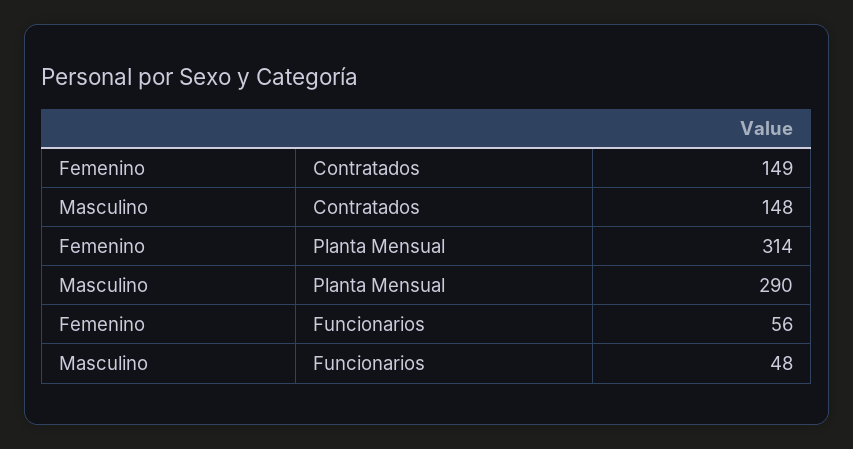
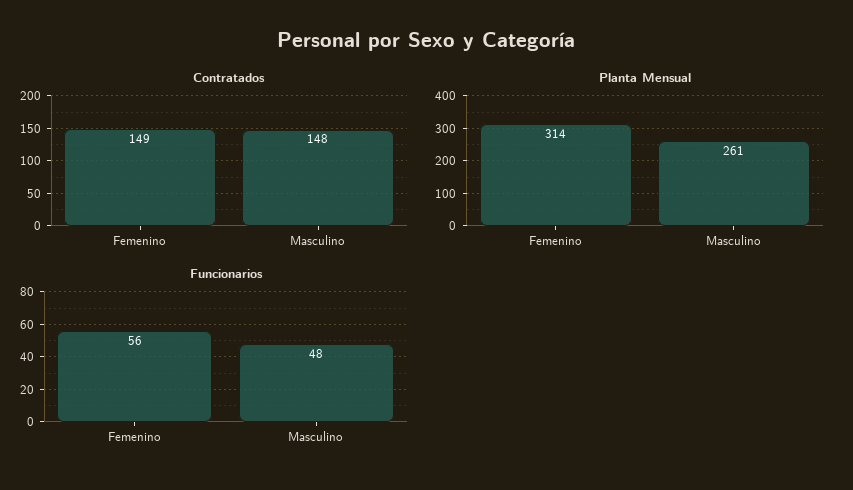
Planta Mensual, Masculino: 290 -> 261

